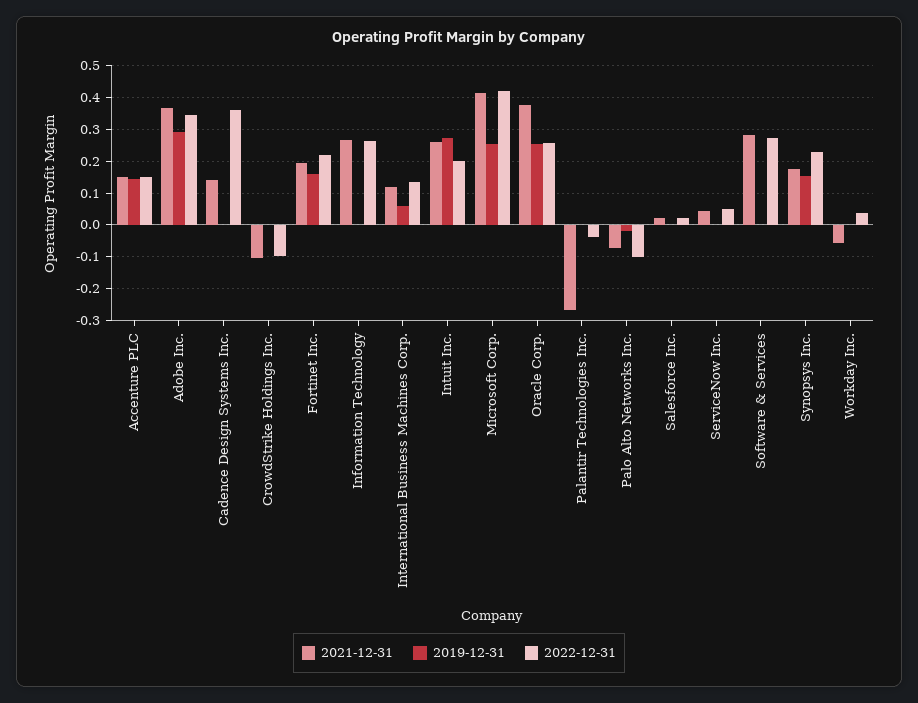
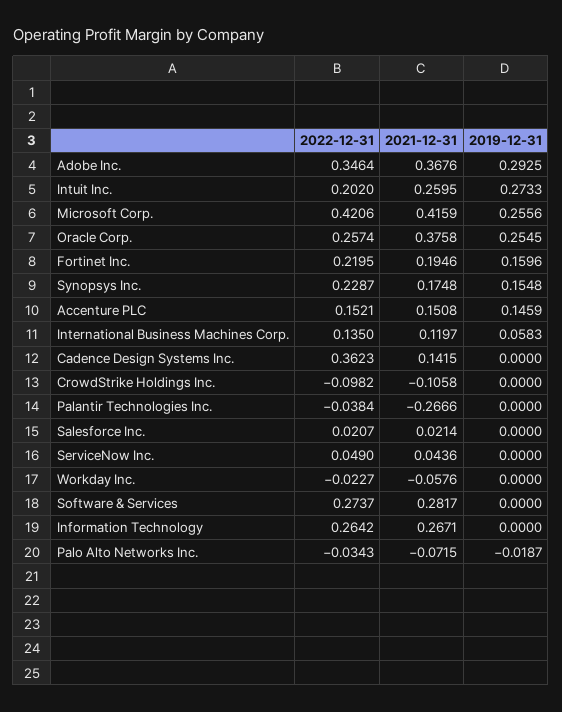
2022-12-31, Palo Alto Networks Inc.: -0.1 -> -0.0343
2022-12-31, Workday Inc.: 0.04 -> -0.0227

